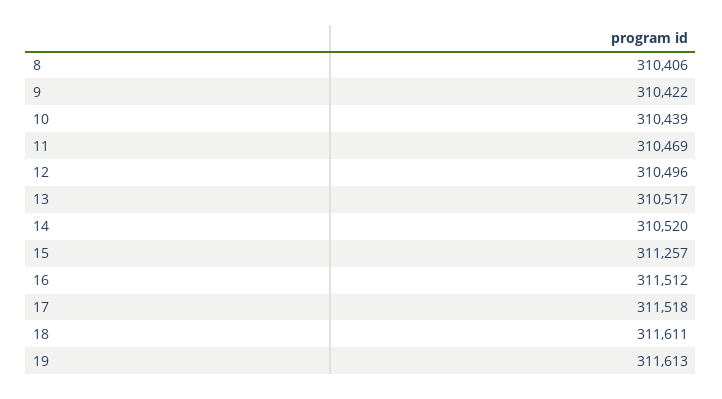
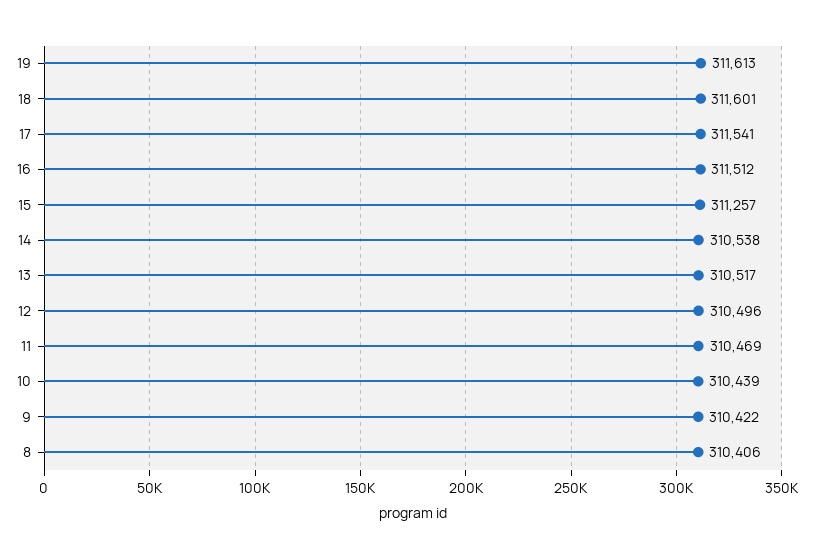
14: 310520 -> 310538
17: 311518 -> 311541
18: 311611 -> 311601

